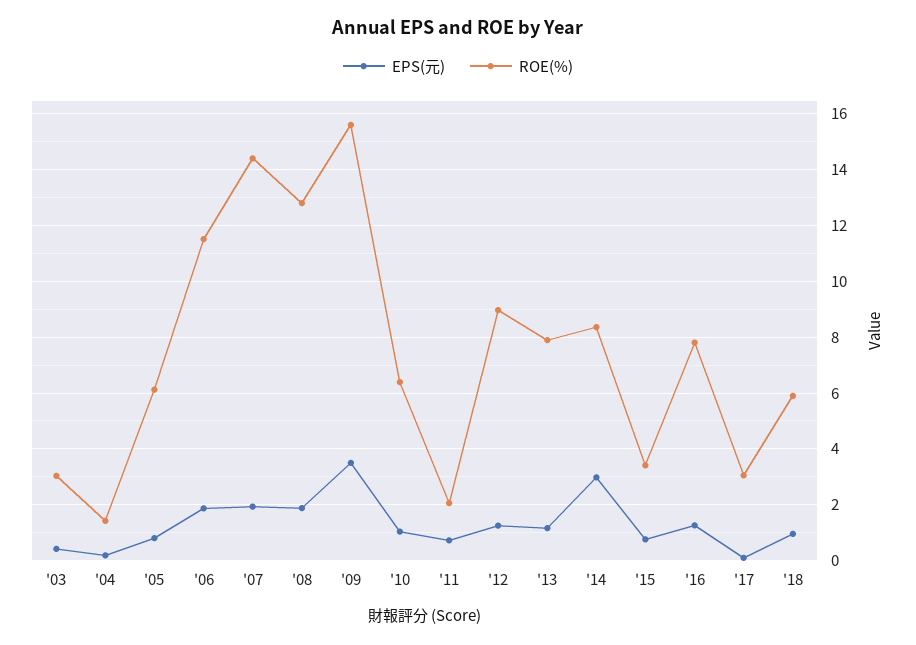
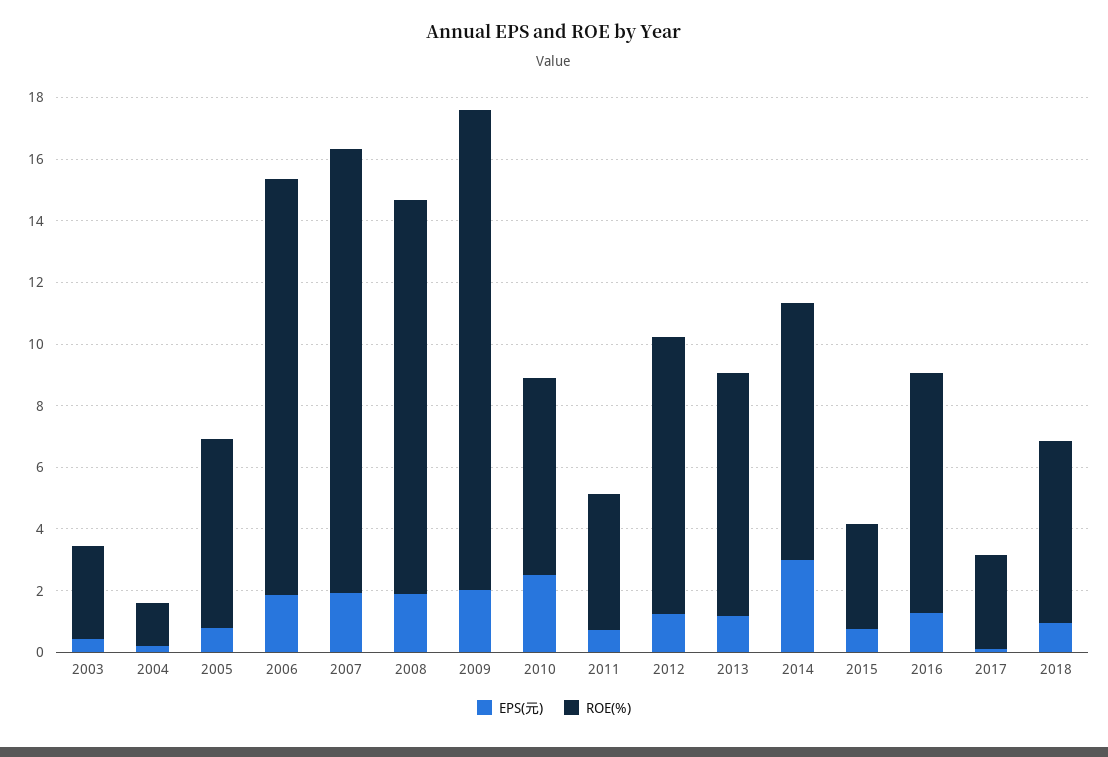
ROE(%), '06: 11.5 -> 13.5
EPS(元), '09: 3.5 -> 2
EPS(元), '10: 1 -> 2.5
ROE(%), '11: 2 -> 4.5

